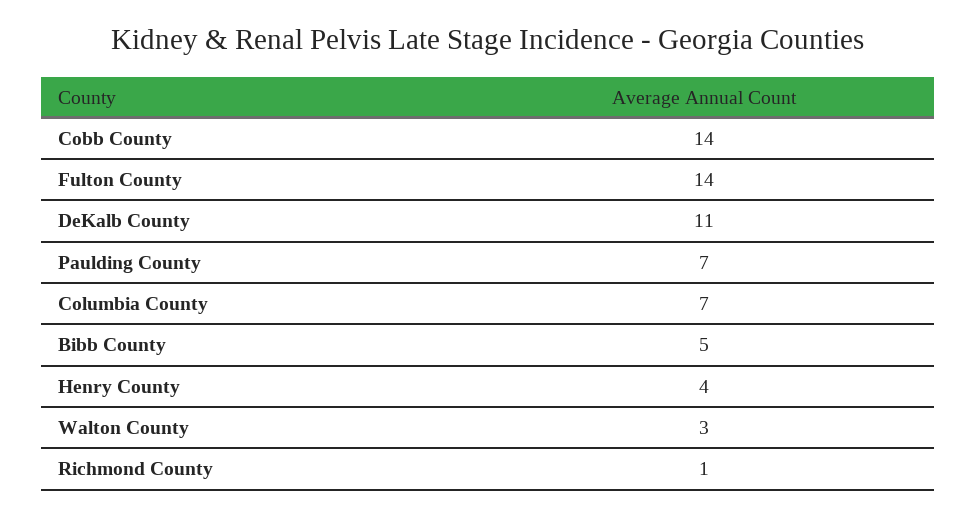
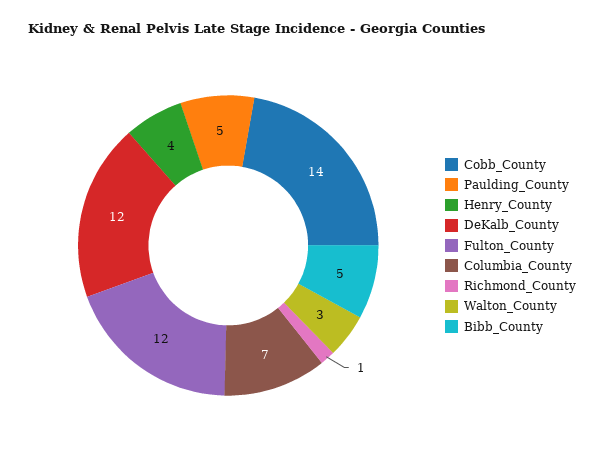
Fulton County: 14 -> 12
DeKalb County: 11 -> 12
Paulding County: 7 -> 5

